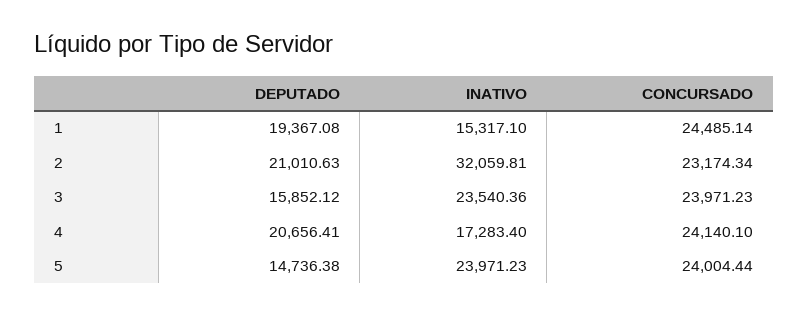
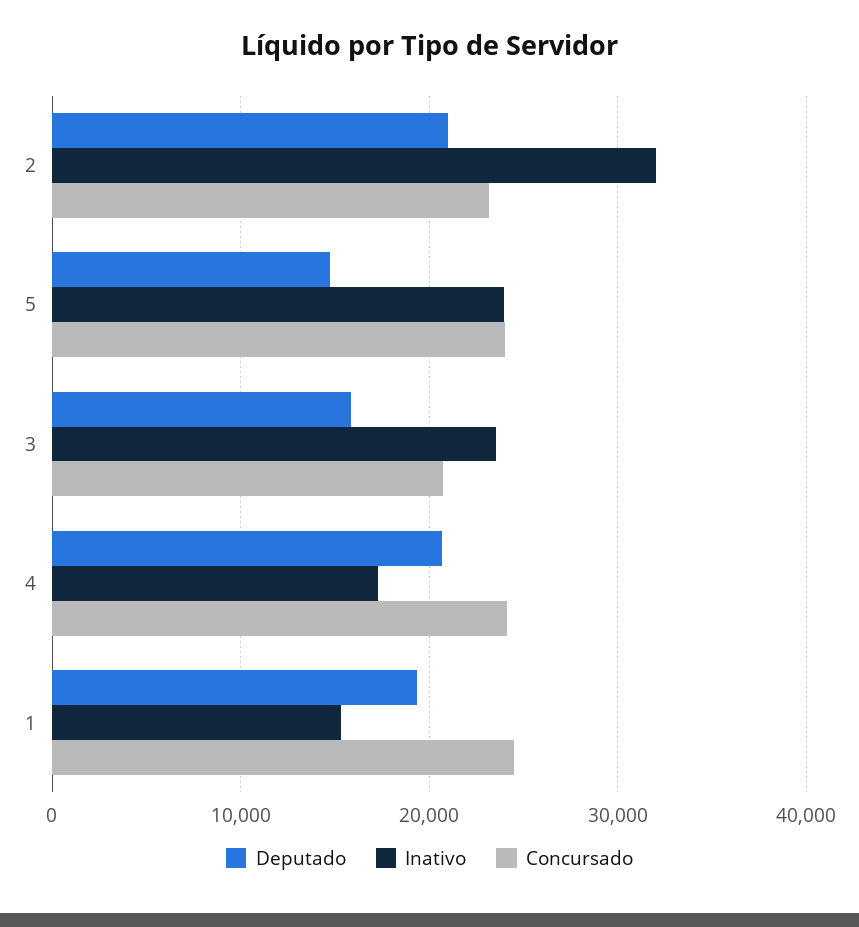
CONCURSADO, 3: 23971.23 -> 21000

